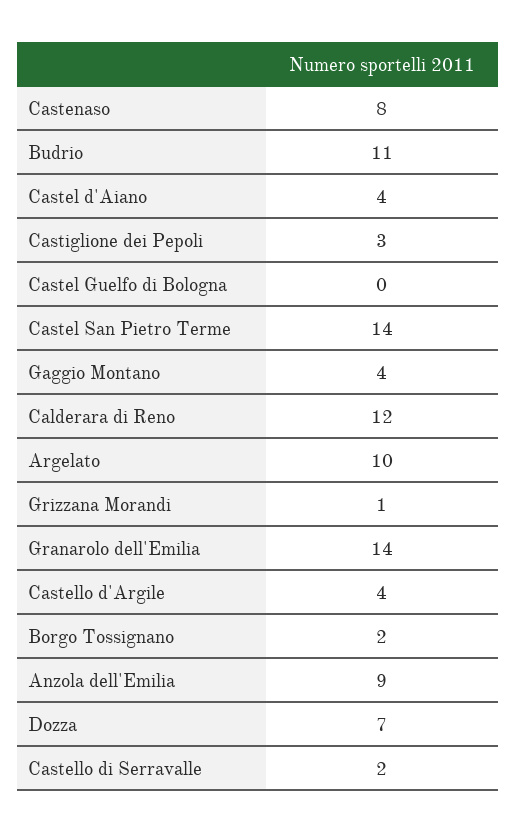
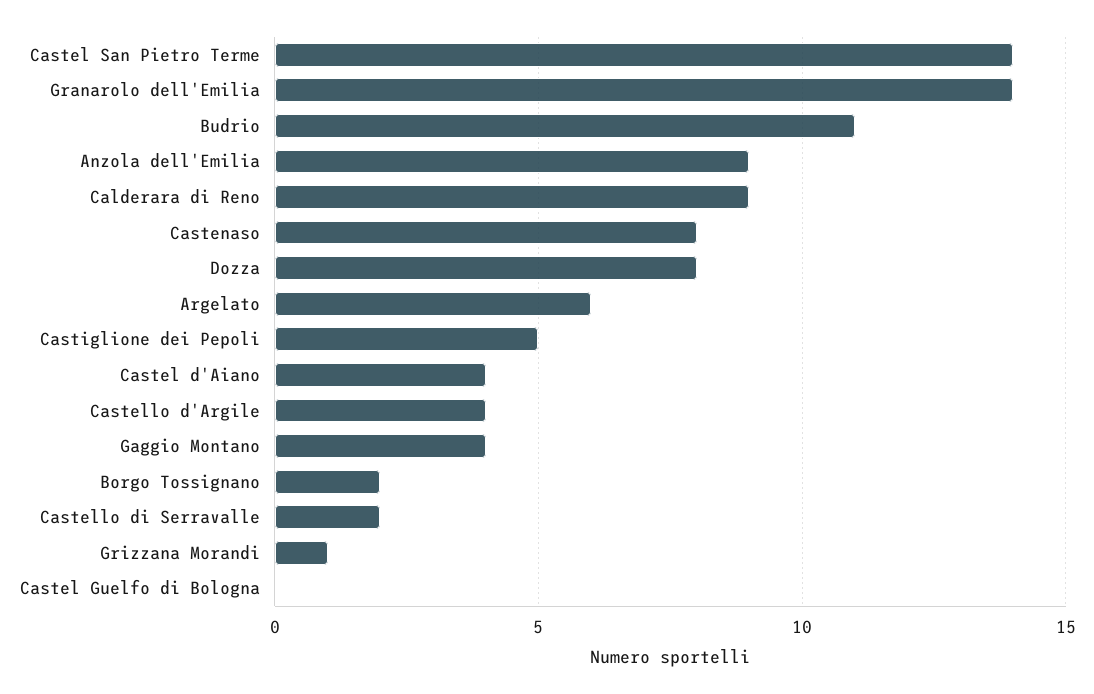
Castiglione dei Pepoli: 3 -> 5
Calderara di Reno: 12 -> 9
Argelato: 10 -> 6
Dozza: 7 -> 8

